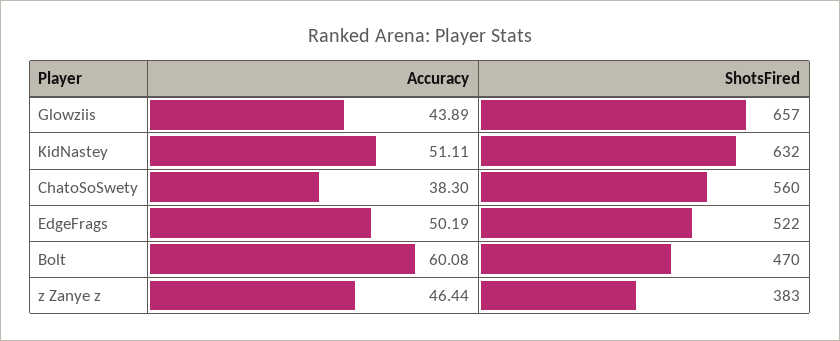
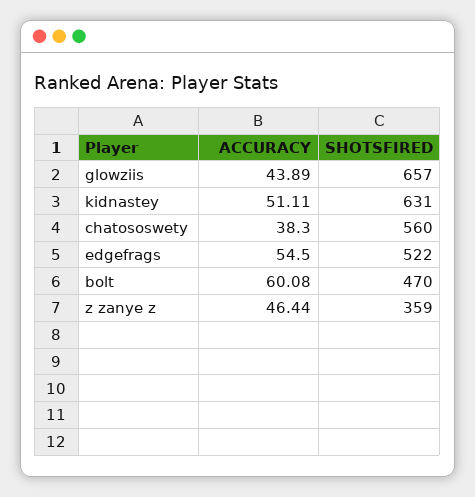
ShotsFired, KidNastey: 632 -> 631
Accuracy, EdgeFrags: 50.19 -> 54.5
ShotsFired, z Zanye z: 383 -> 359

